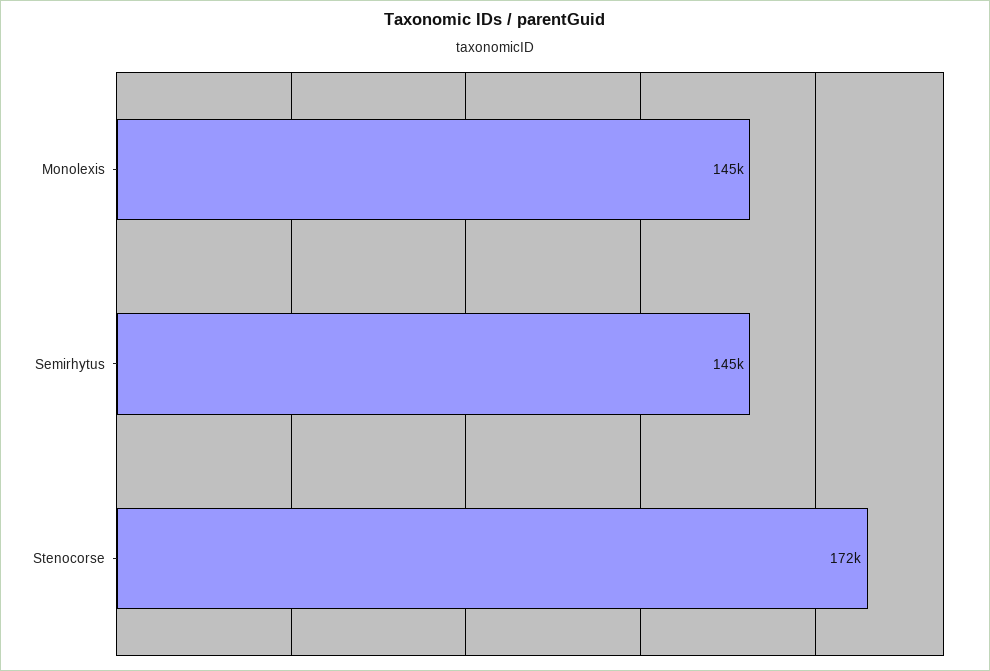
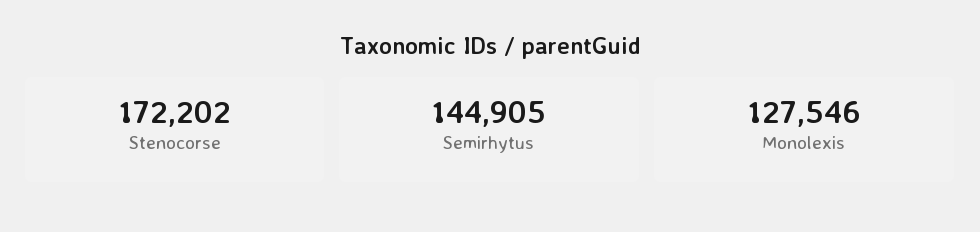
Monolexis: 145000 -> 127546

